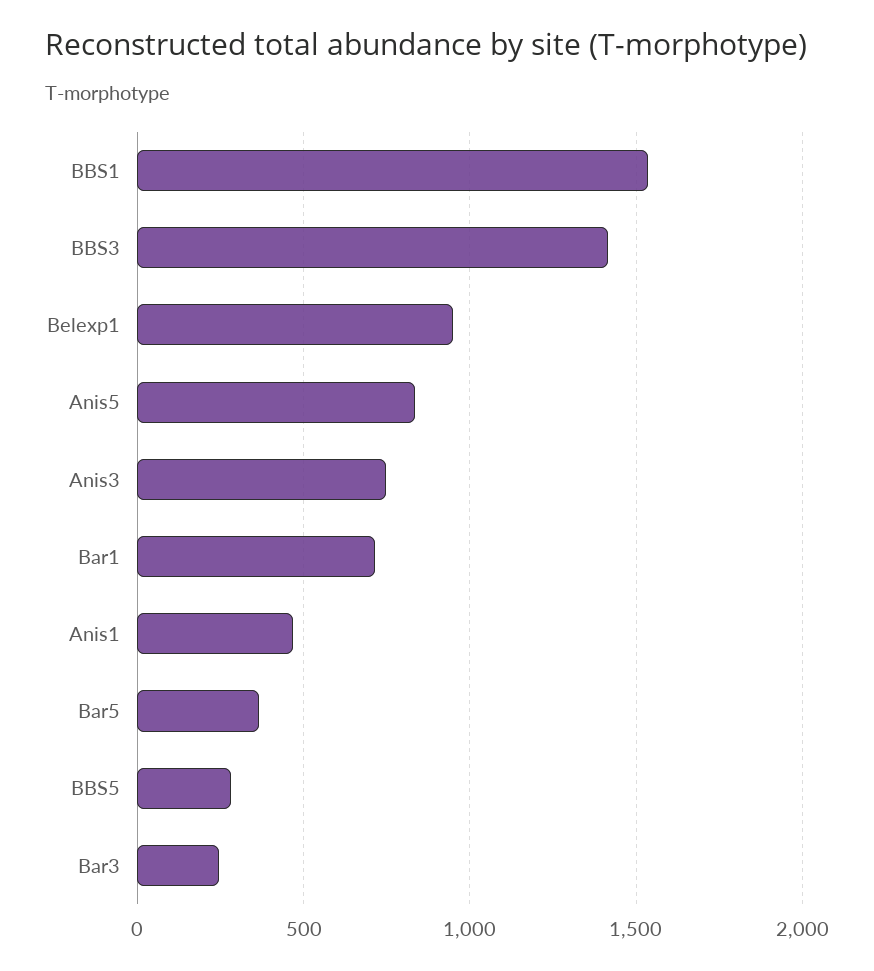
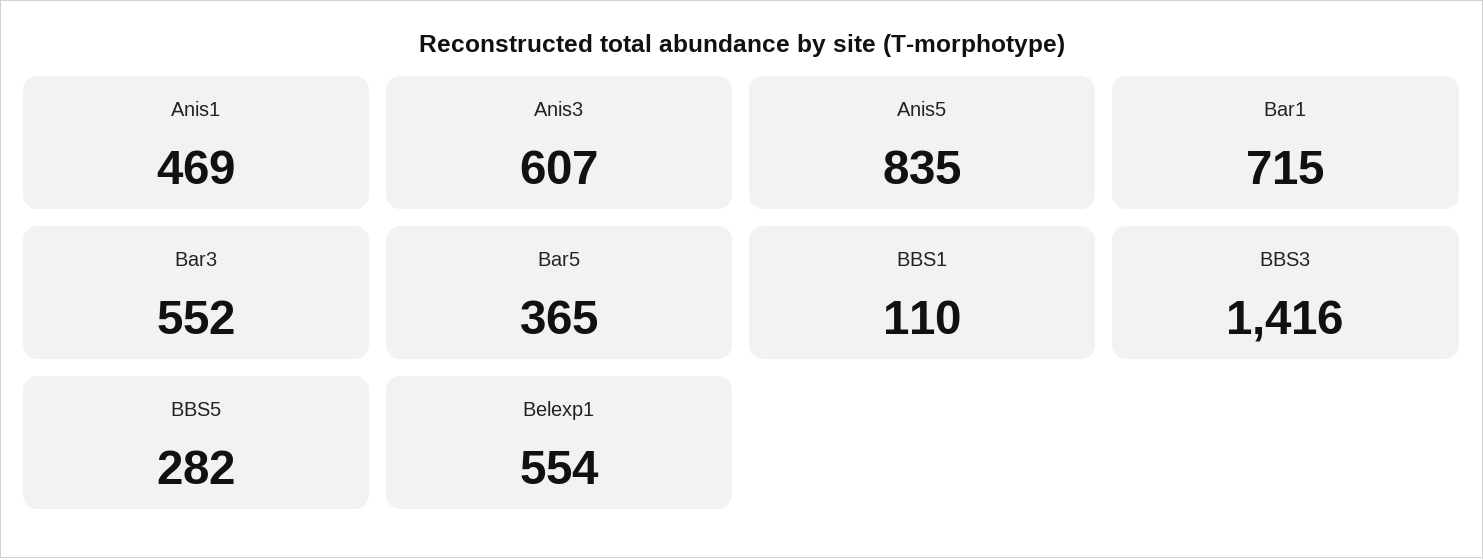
BBS1: 1550 -> 110
Belexp1: 950 -> 554
Anis3: 750 -> 607
Bar3: 250 -> 552

